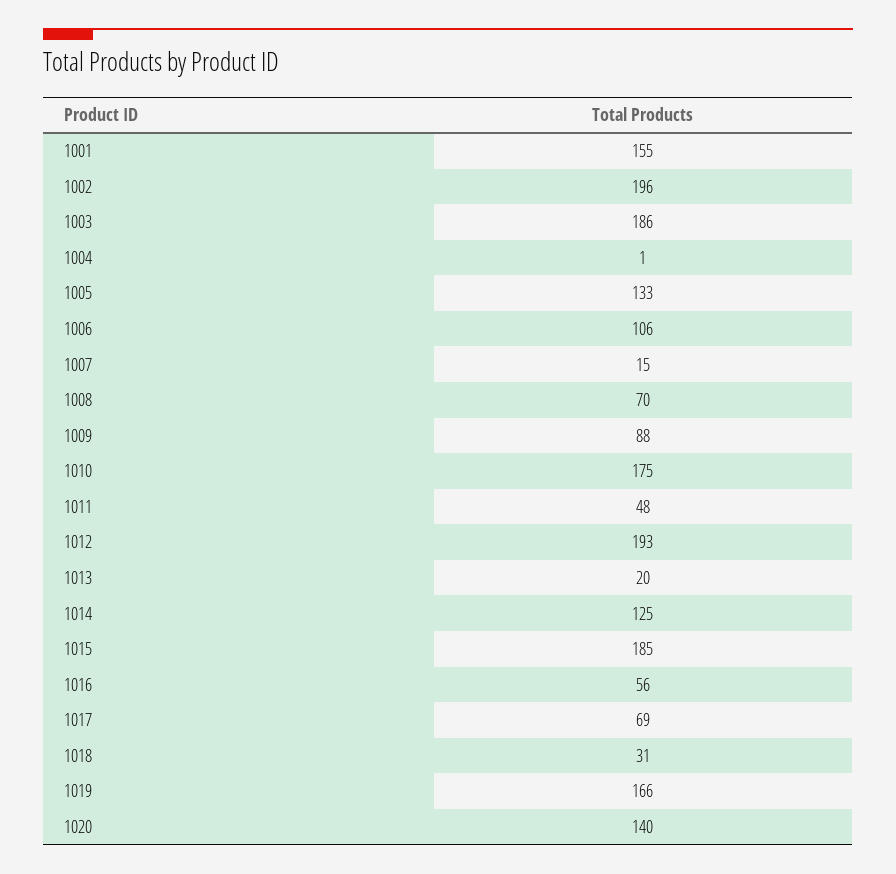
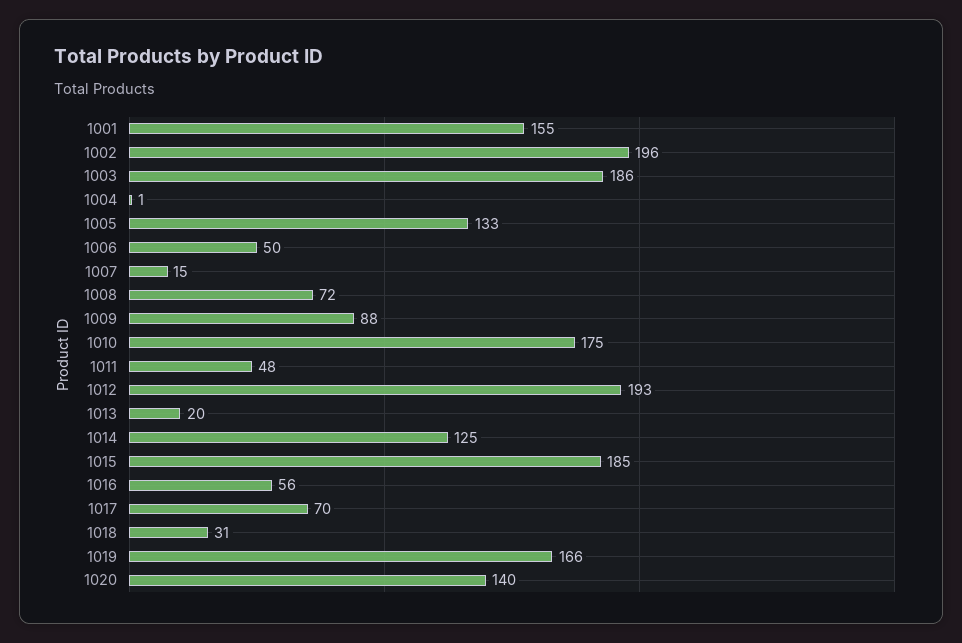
1006: 106 -> 50
1008: 70 -> 72
1017: 69 -> 70

